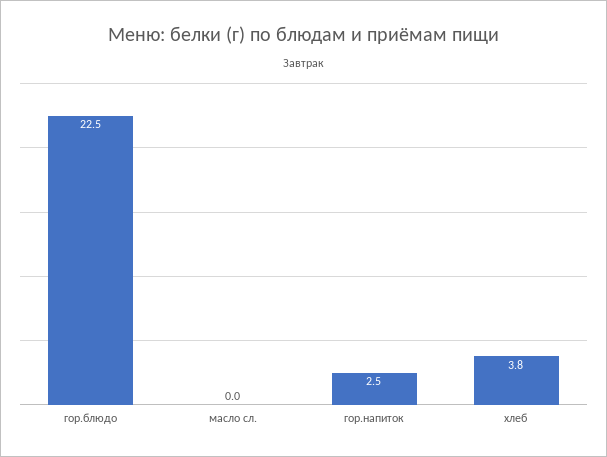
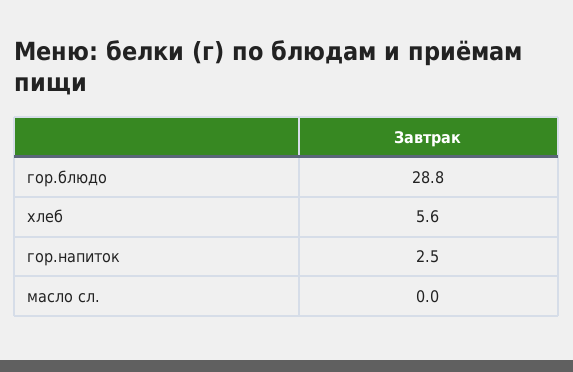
гор.блюдо: 22.5 -> 28.8
хлеб: 3.8 -> 5.6

